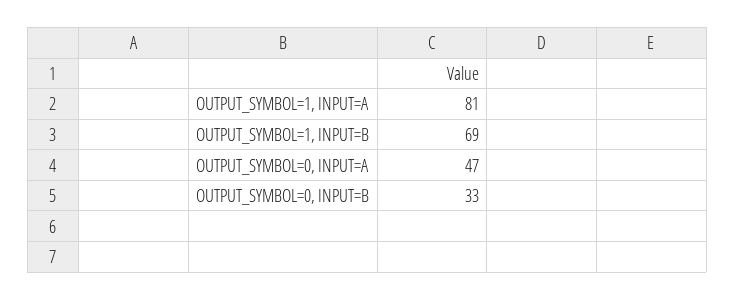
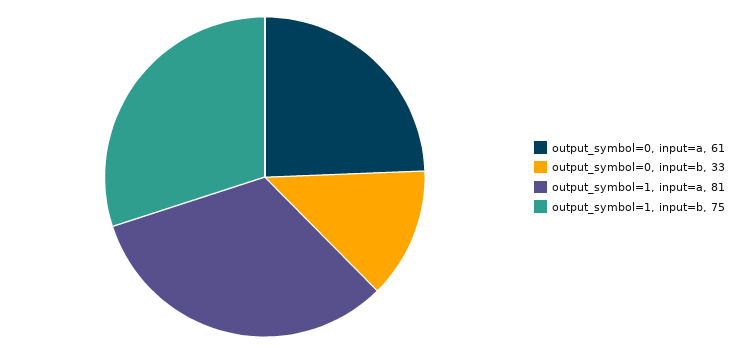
OUTPUT_SYMBOL=1, INPUT=B: 69 -> 75
OUTPUT_SYMBOL=0, INPUT=A: 47 -> 61

